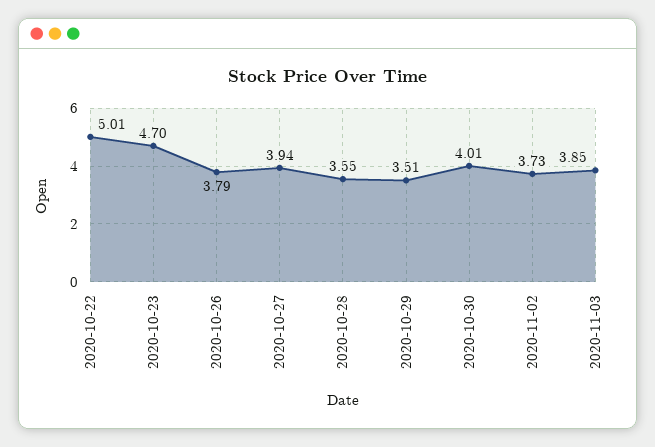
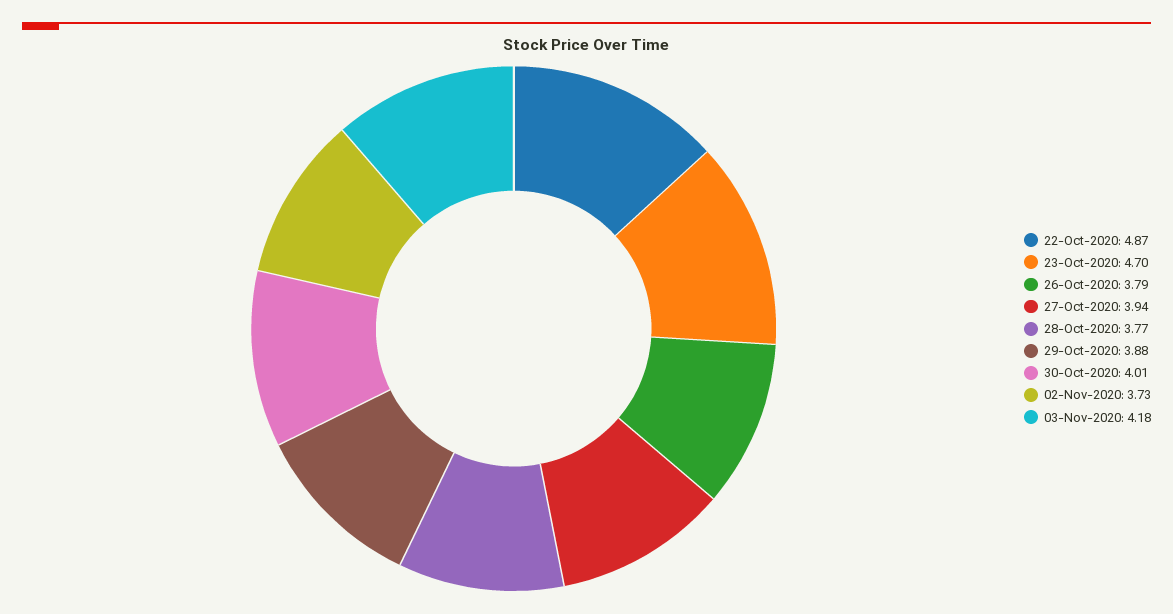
2020-10-22: 5.01 -> 4.87
2020-10-28: 3.55 -> 3.77
2020-10-29: 3.51 -> 3.88
2020-11-03: 3.85 -> 4.18

